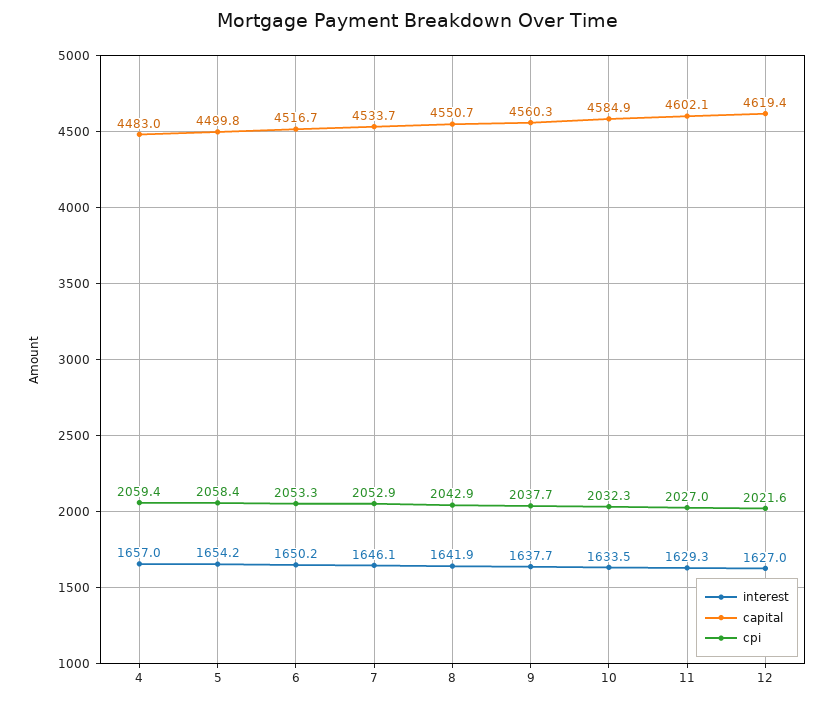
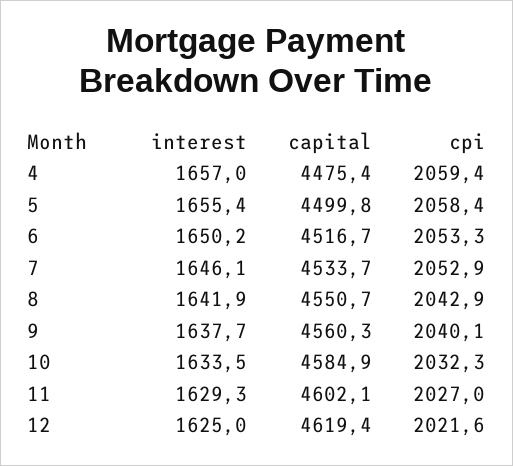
capital, 4: 4483 -> 4475.4
interest, 5: 1654.2 -> 1655.4
cpi, 9: 2037.7 -> 2040.1
interest, 12: 1627 -> 1625

